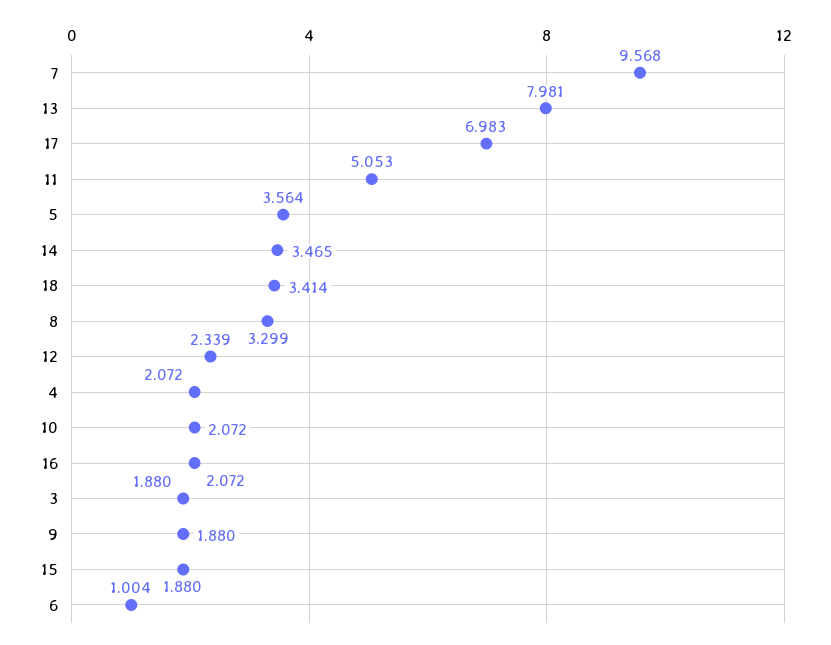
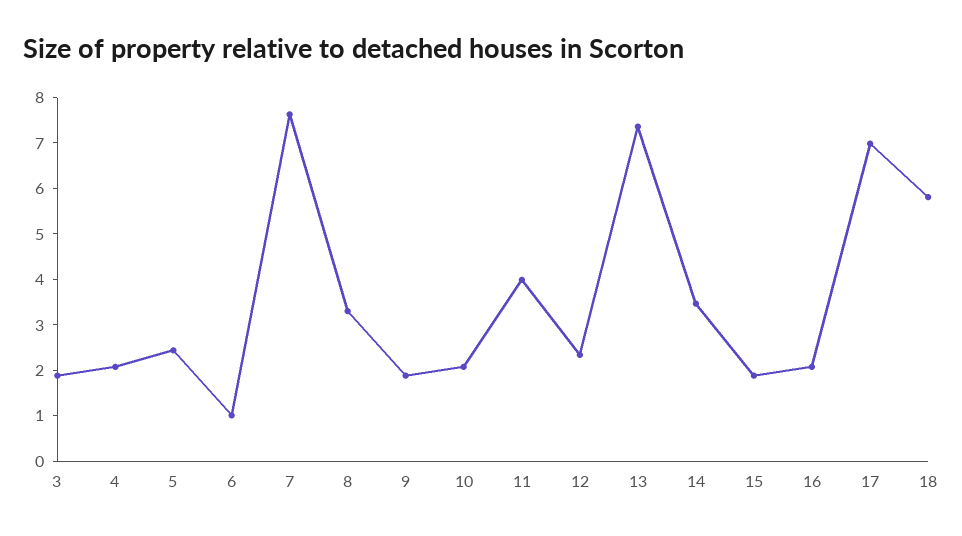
7: 9.568 -> 7.6
13: 7.981 -> 7.4
11: 5.053 -> 4
5: 3.564 -> 2.4
18: 3.414 -> 5.8

